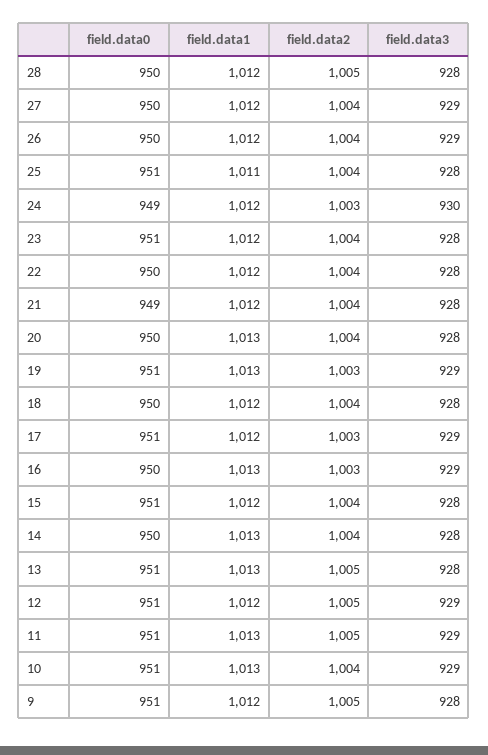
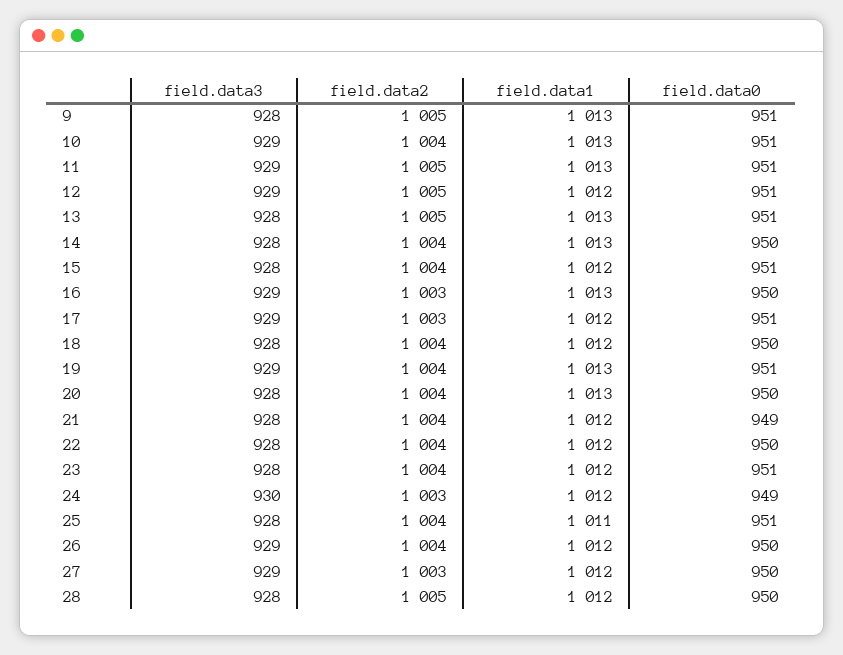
field.data2, 27: 1004 -> 1003
field.data2, 19: 1003 -> 1004
field.data1, 9: 1012 -> 1013

